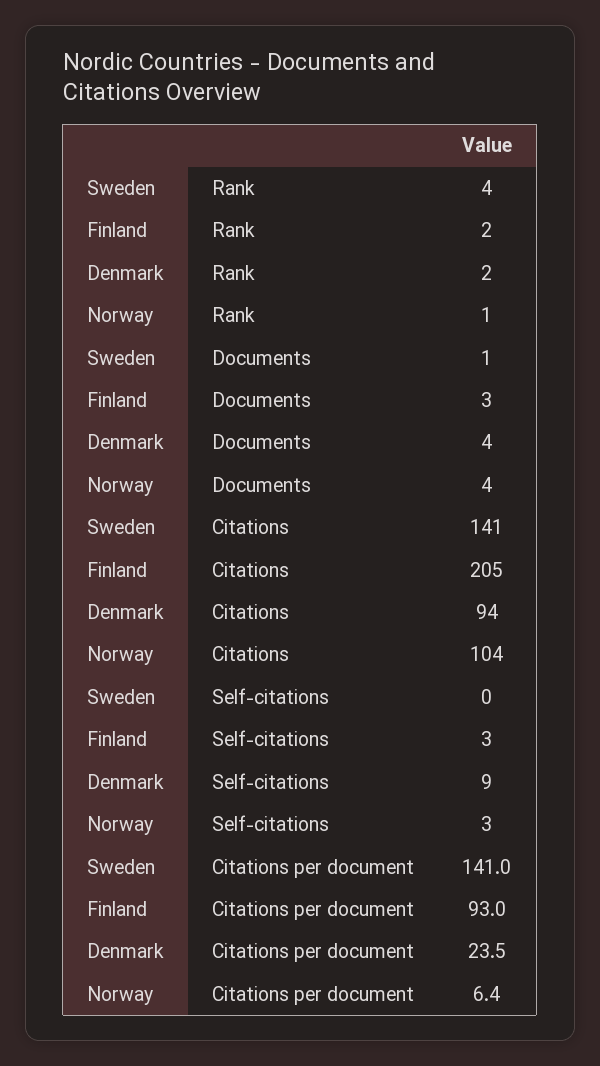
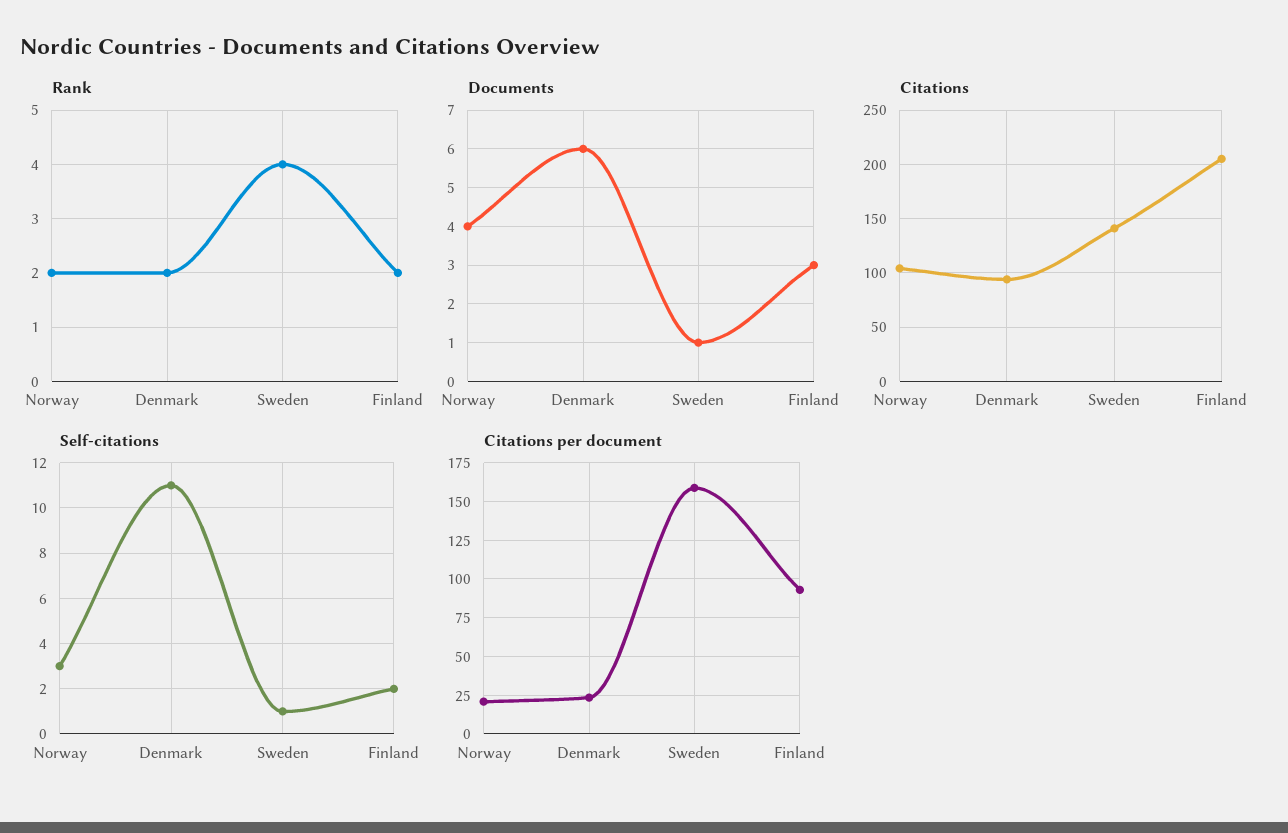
Rank, Norway: 1 -> 2
Documents, Denmark: 4 -> 6
Self-citations, Sweden: 0 -> 1
Self-citations, Finland: 3 -> 2
Self-citations, Denmark: 9 -> 11
Citations per document, Sweden: 141 -> 160
Citations per document, Norway: 6.4 -> 20

